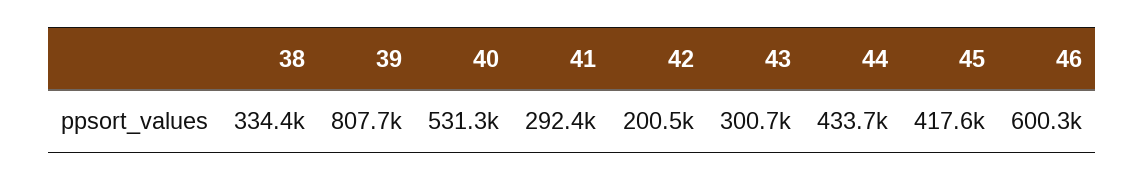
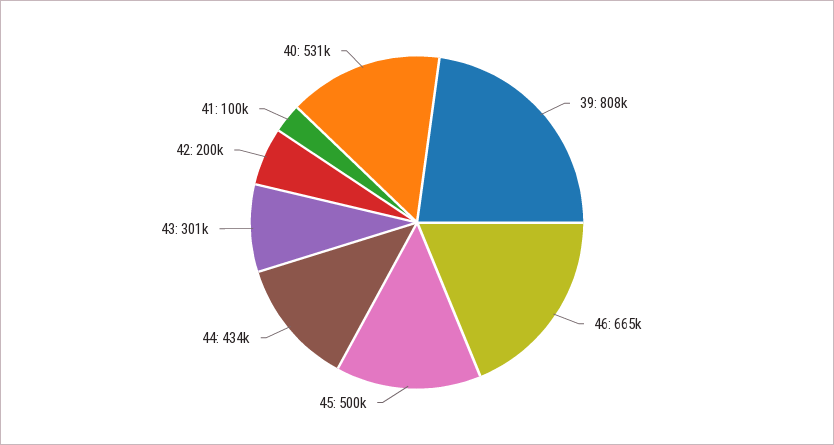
38: 334400 -> none
41: 292400 -> 100000
45: 417600 -> 500000
46: 600300 -> 665000

